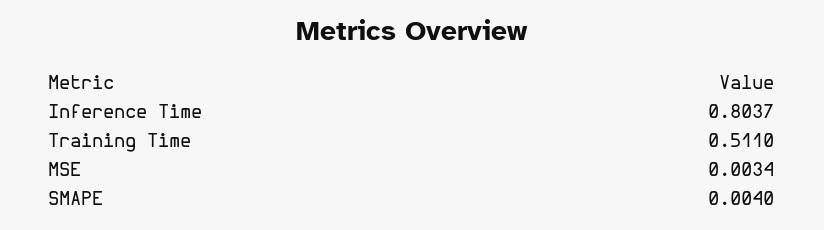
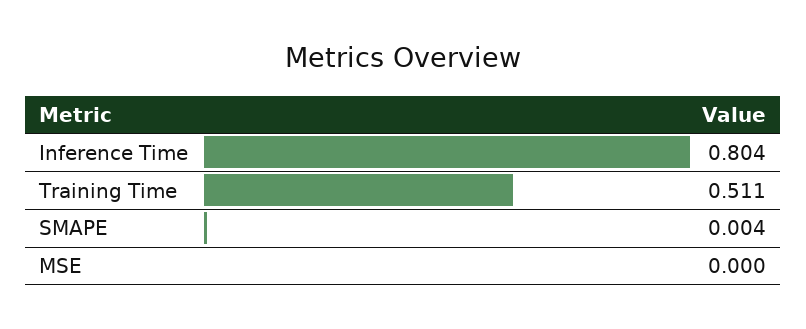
MSE: 0.0034 -> 0

